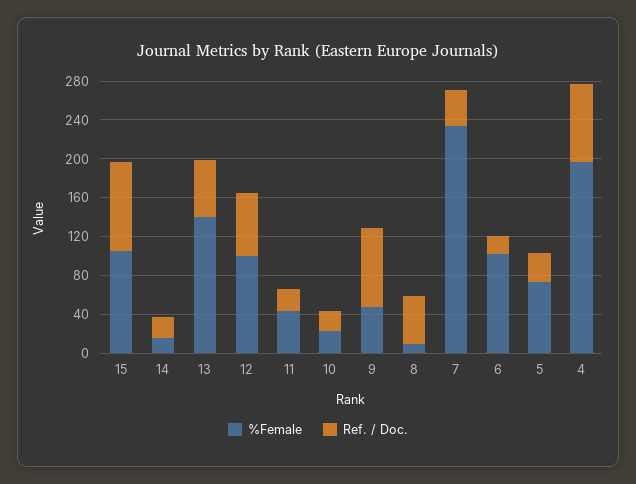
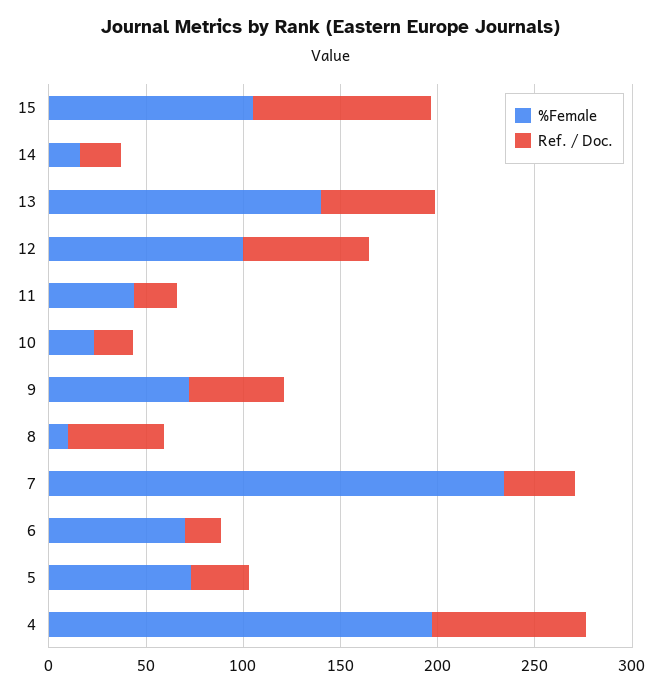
%Female, 9: 50 -> 70
Ref. / Doc., 9: 80 -> 50
%Female, 6: 100 -> 70

